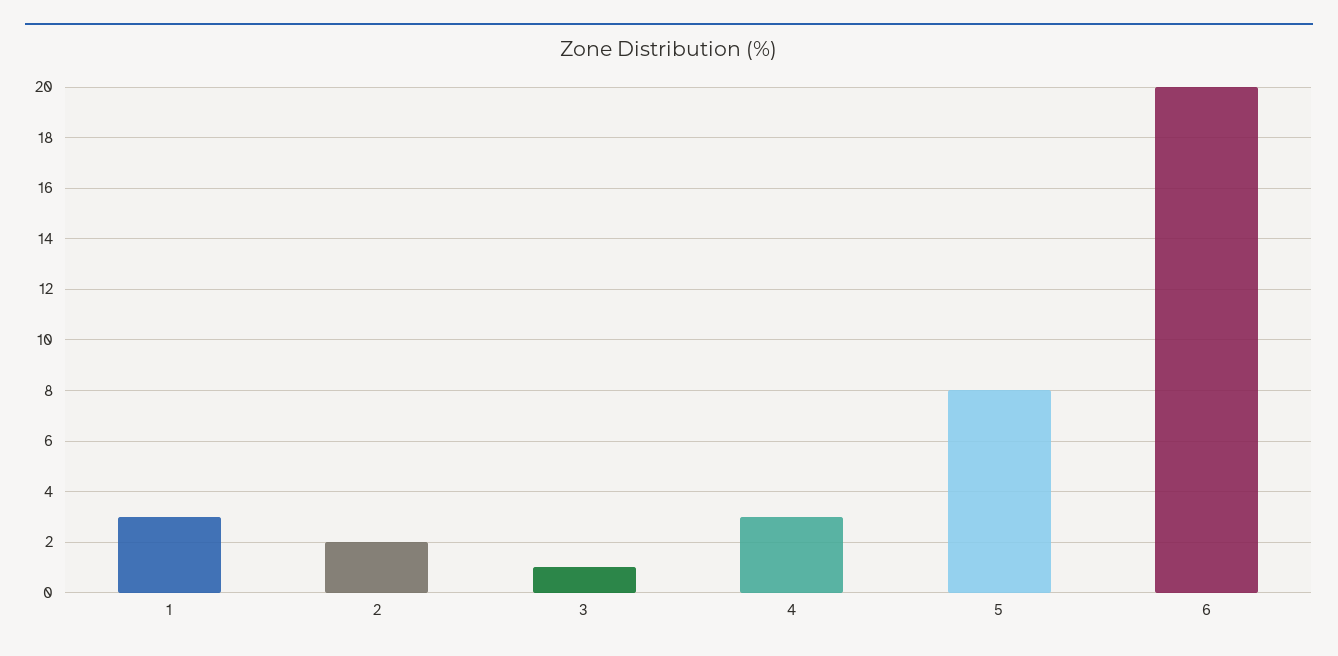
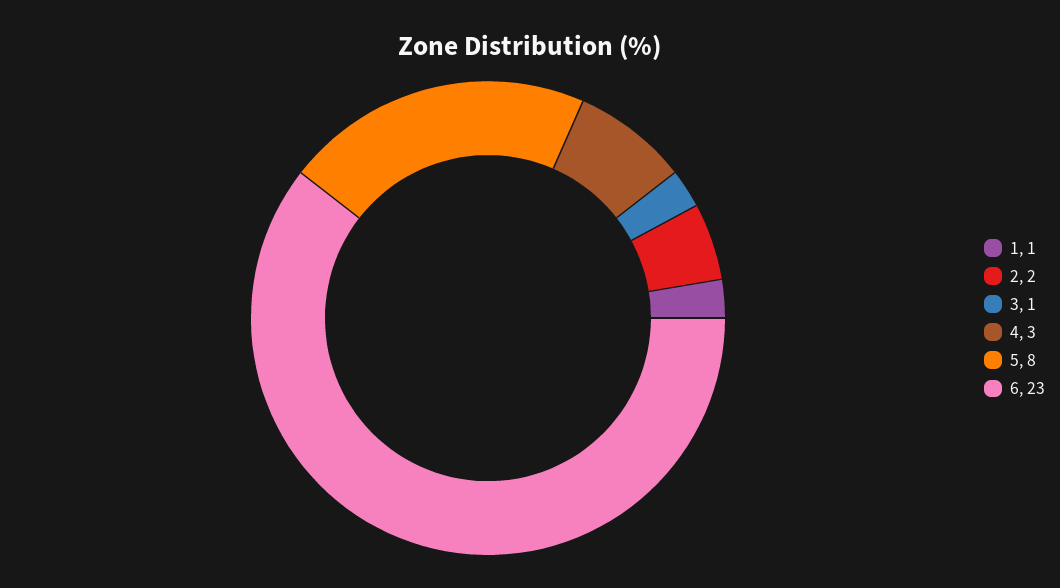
1: 3 -> 1
6: 20 -> 23

